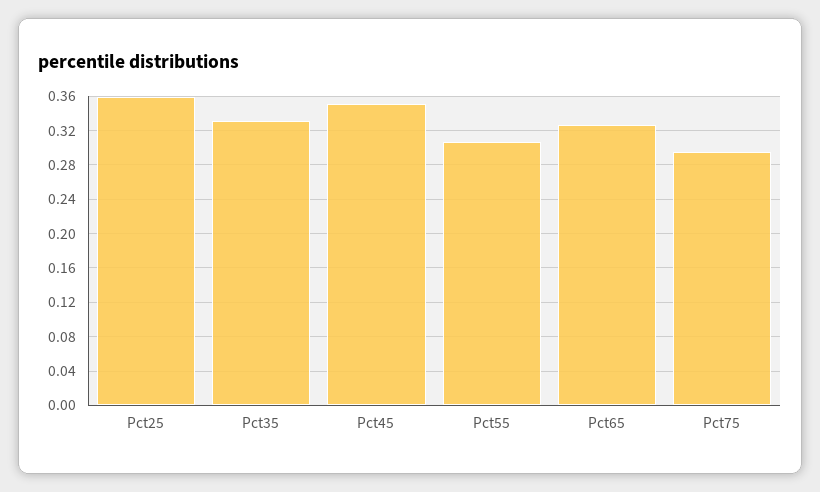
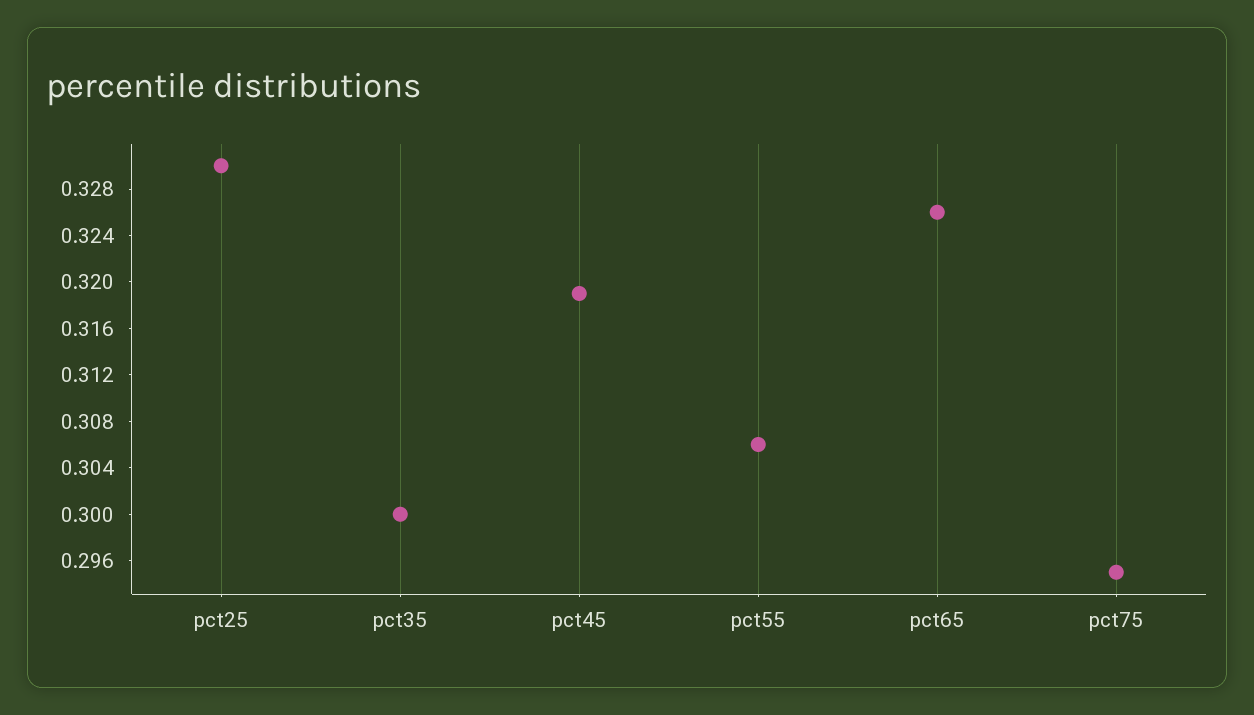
Pct25: 0.36 -> 0.33
Pct35: 0.33 -> 0.3
Pct45: 0.35 -> 0.319

